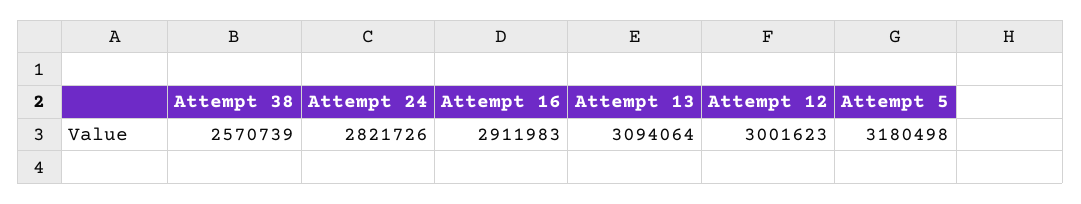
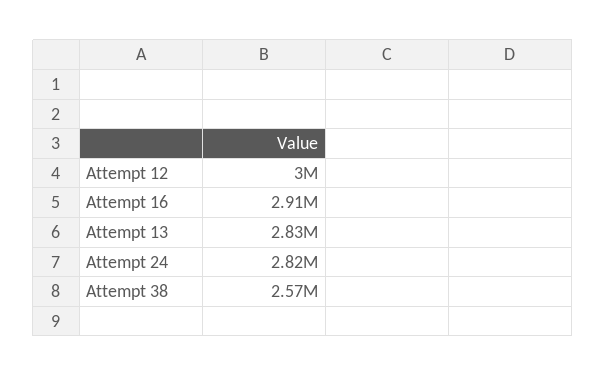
Attempt 13: 3094064 -> 2830000
Attempt 5: 3180498 -> none

